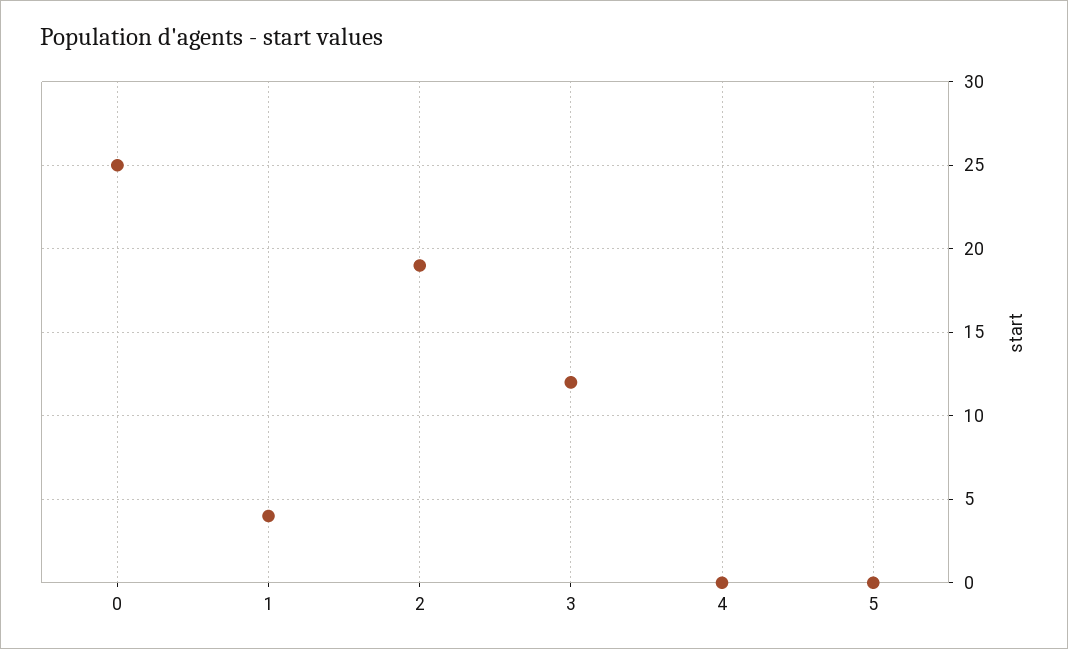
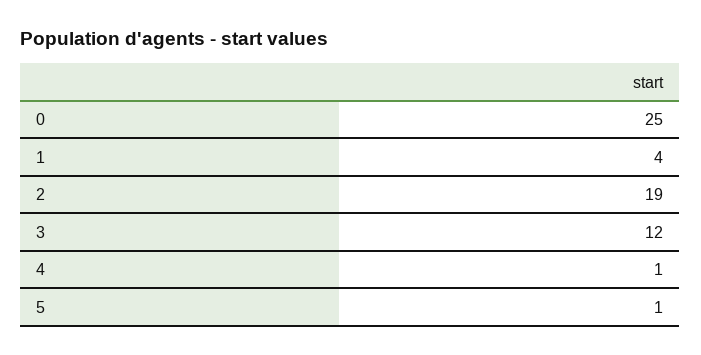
4: 0 -> 1
5: 0 -> 1

